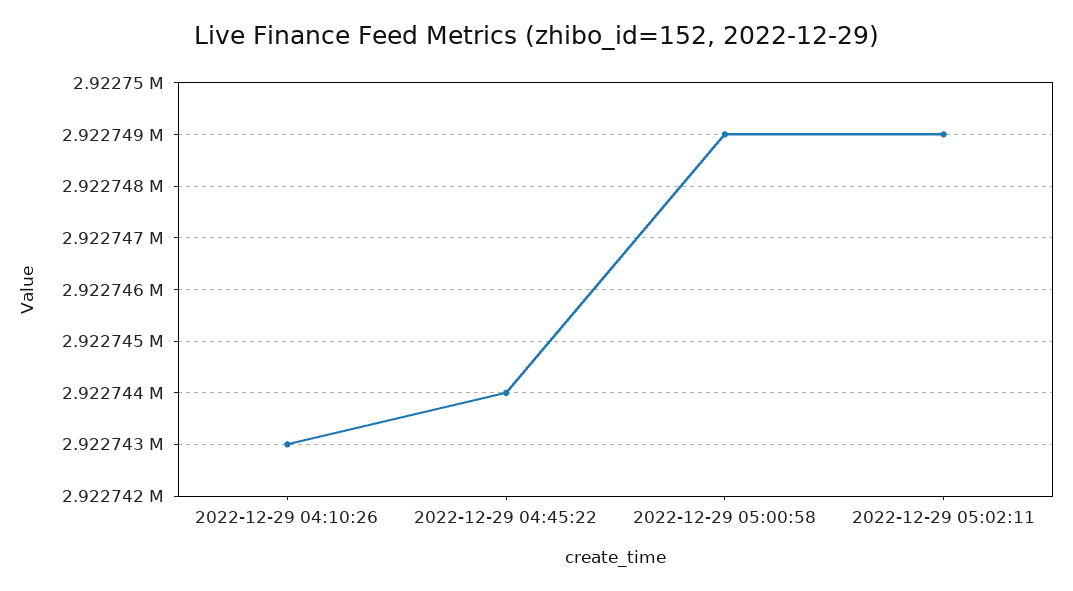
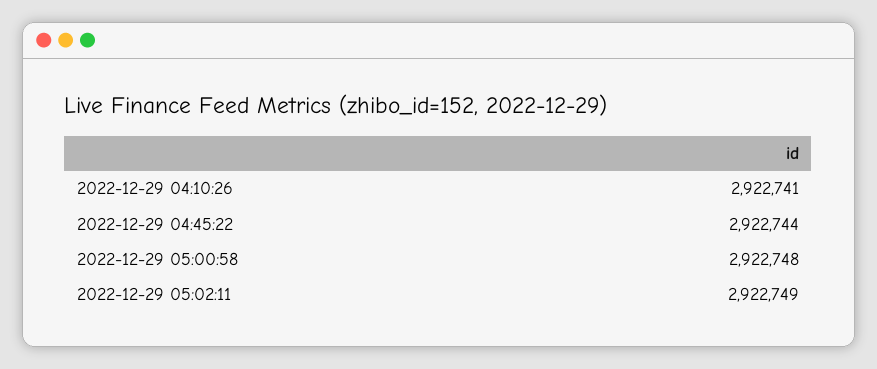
2022-12-29 04:10:26: 2922743 -> 2922741
2022-12-29 05:00:58: 2922749 -> 2922748

